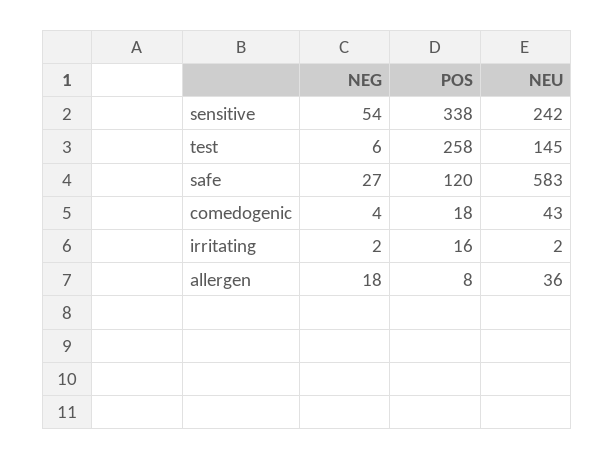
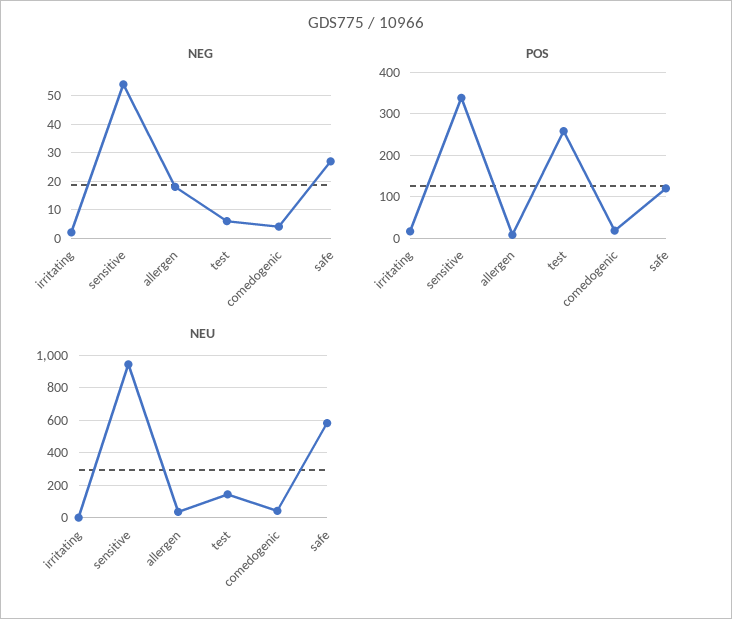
NEU, sensitive: 242 -> 950

